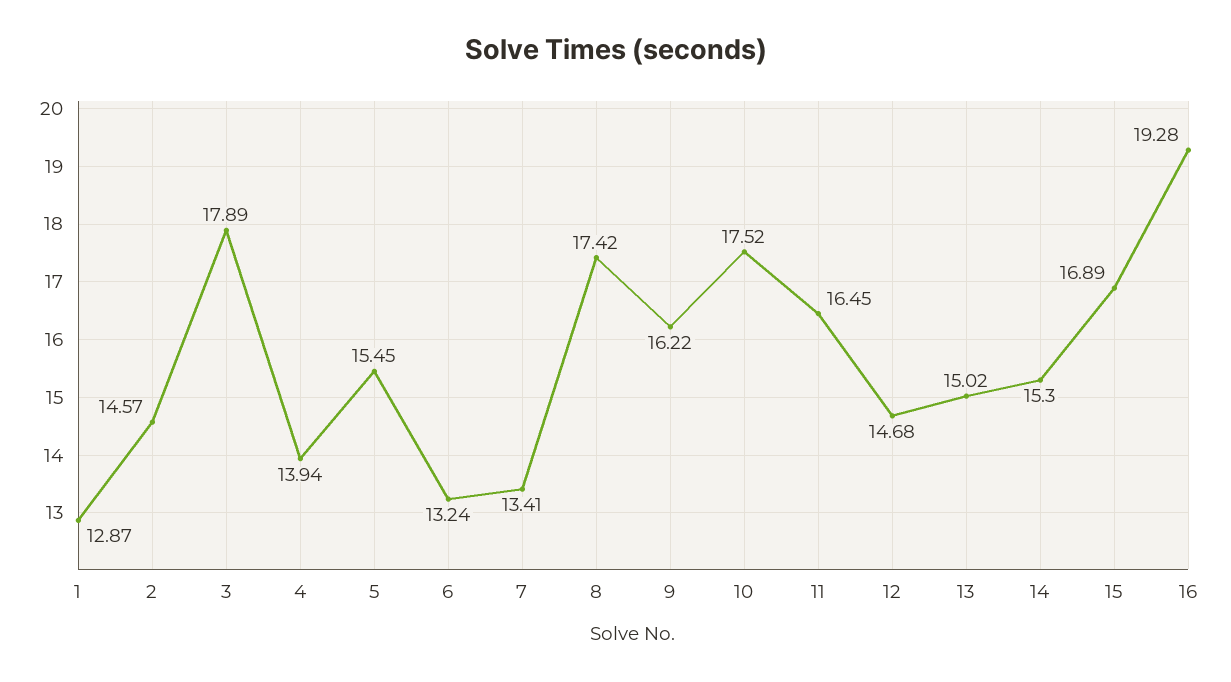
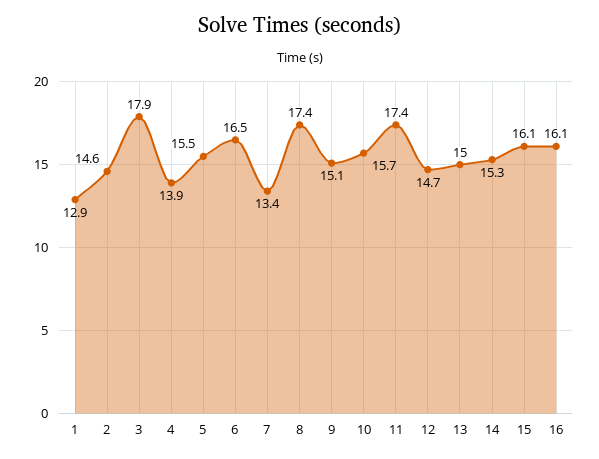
6: 13.24 -> 16.5
9: 16.22 -> 15.1
10: 17.52 -> 15.7
11: 16.45 -> 17.4
15: 16.89 -> 16.1
16: 19.28 -> 16.1

